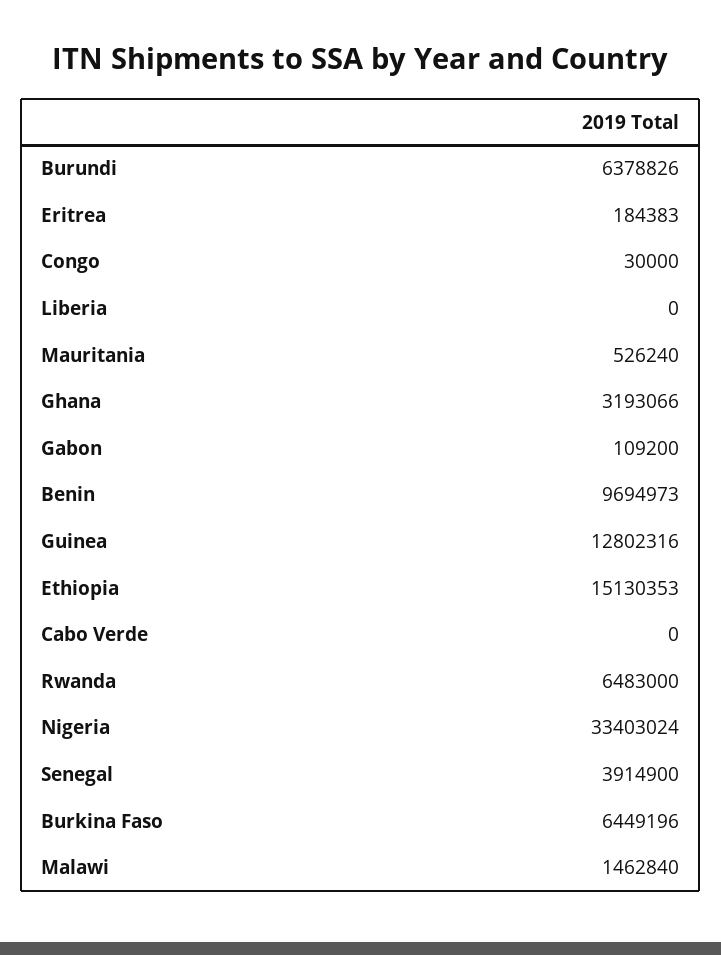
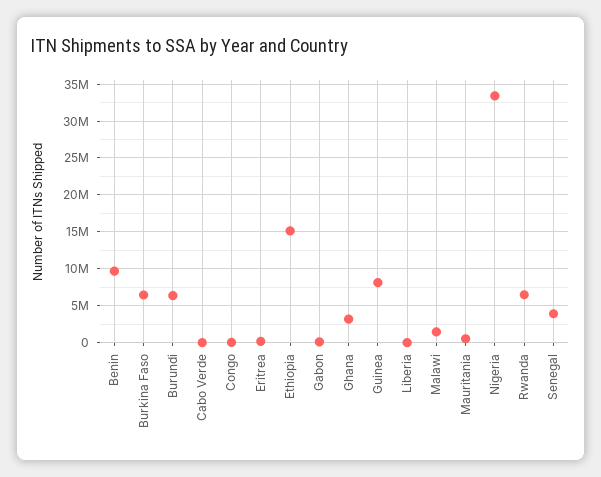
Guinea: 12802316 -> 8000000

